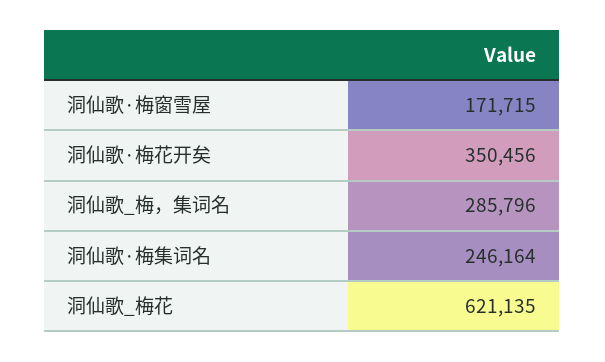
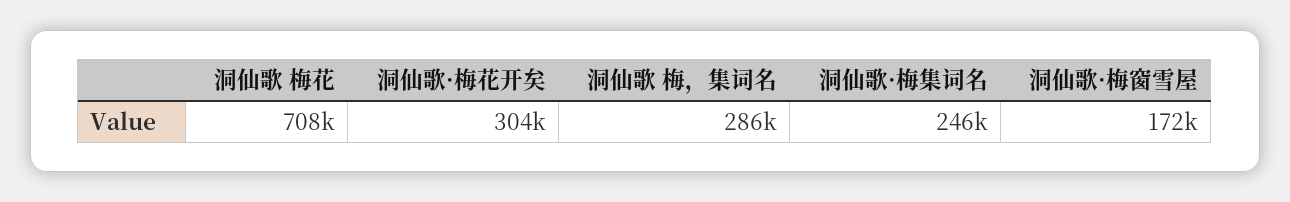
洞仙歌·梅花开矣: 350456 -> 304000
洞仙歌_梅花: 621135 -> 708000

